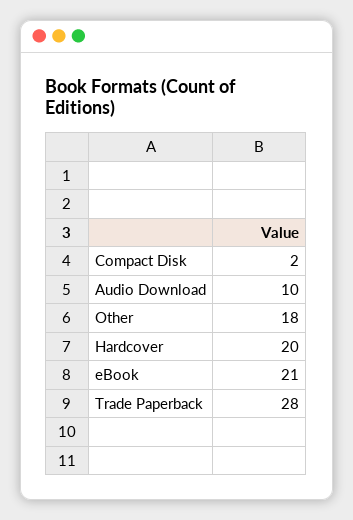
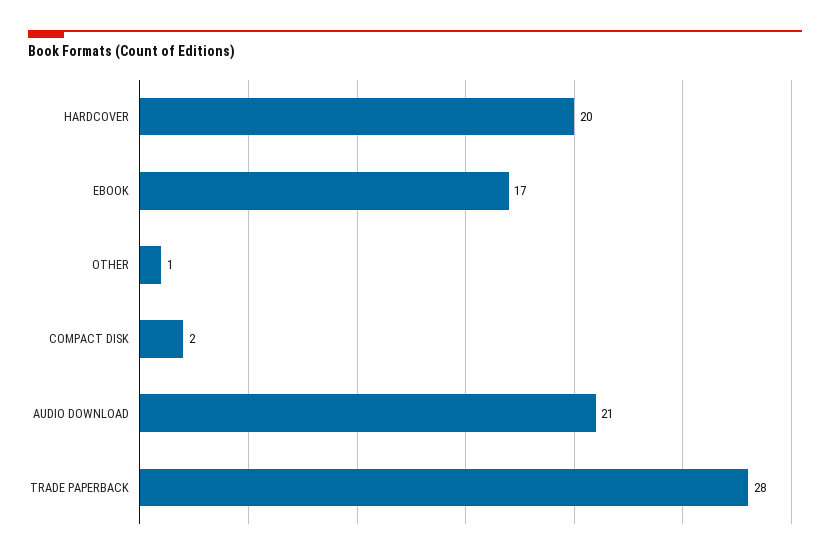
Audio Download: 10 -> 21
Other: 18 -> 1
eBook: 21 -> 17

